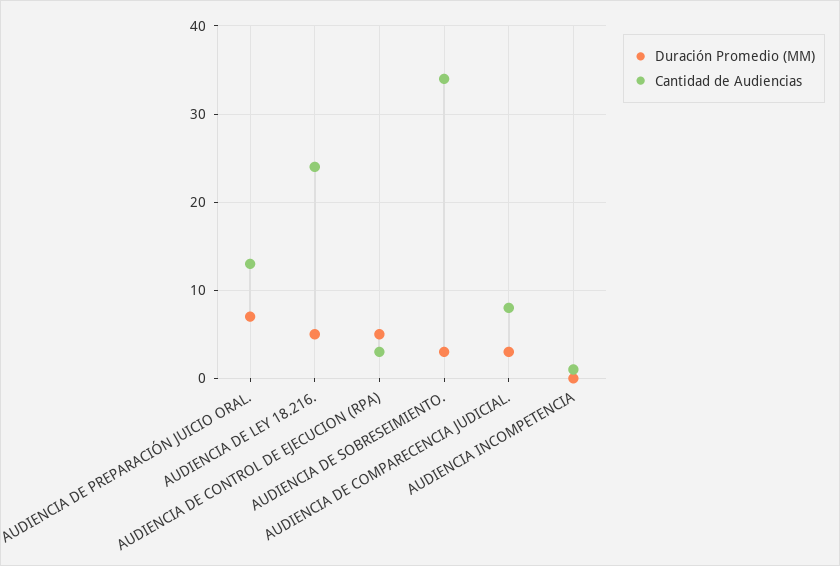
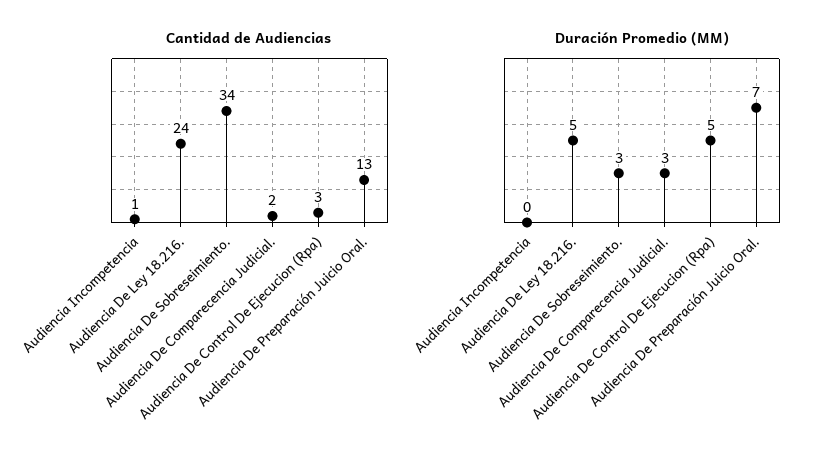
Cantidad de Audiencias, AUDIENCIA DE COMPARECENCIA JUDICIAL.: 8 -> 2

